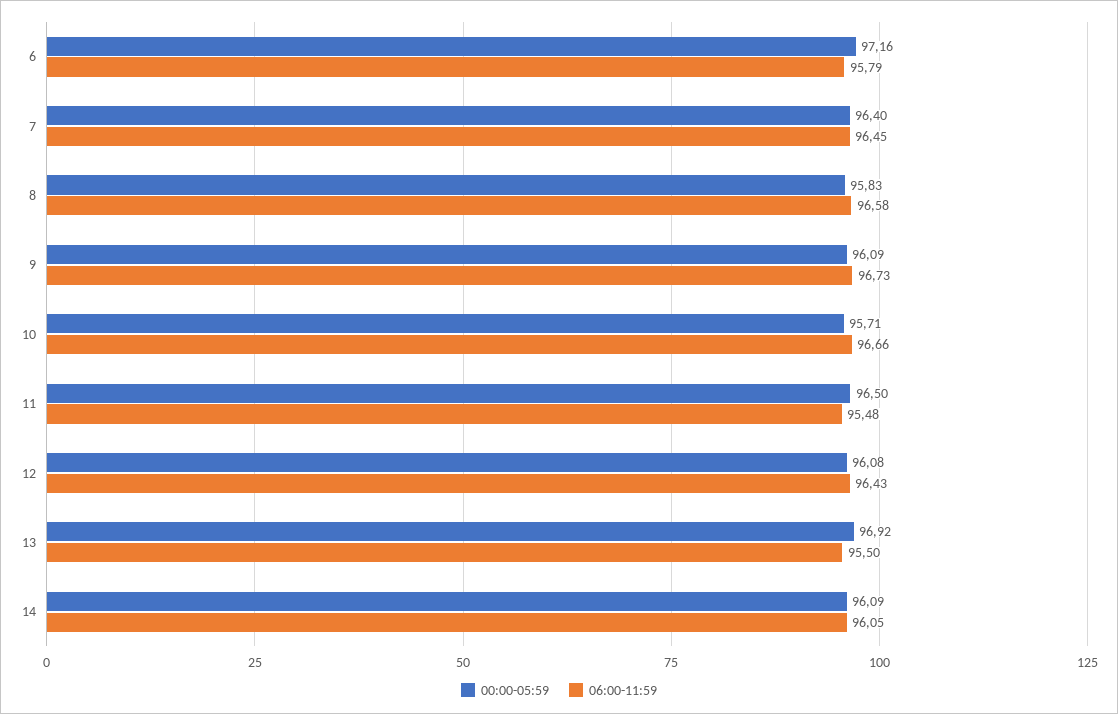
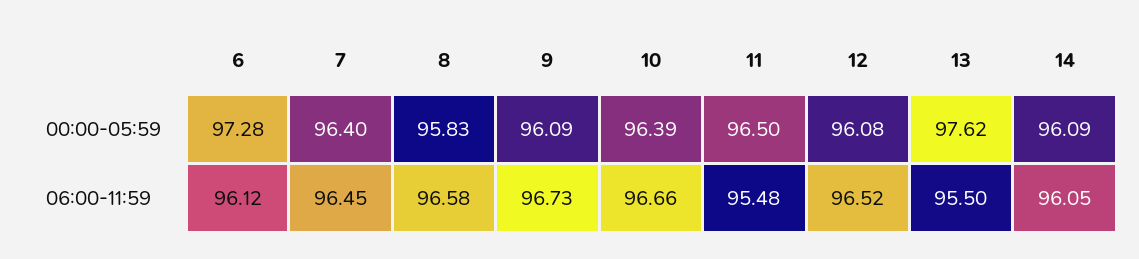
00:00-05:59, 6: 97.16 -> 97.28
06:00-11:59, 6: 95.79 -> 96.12
00:00-05:59, 10: 95.71 -> 96.39
06:00-11:59, 12: 96.43 -> 96.52
00:00-05:59, 13: 96.92 -> 97.62

